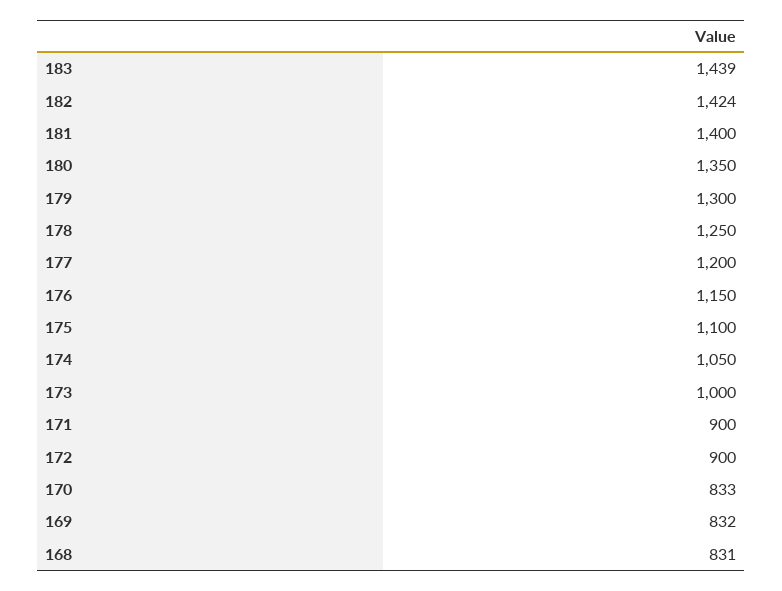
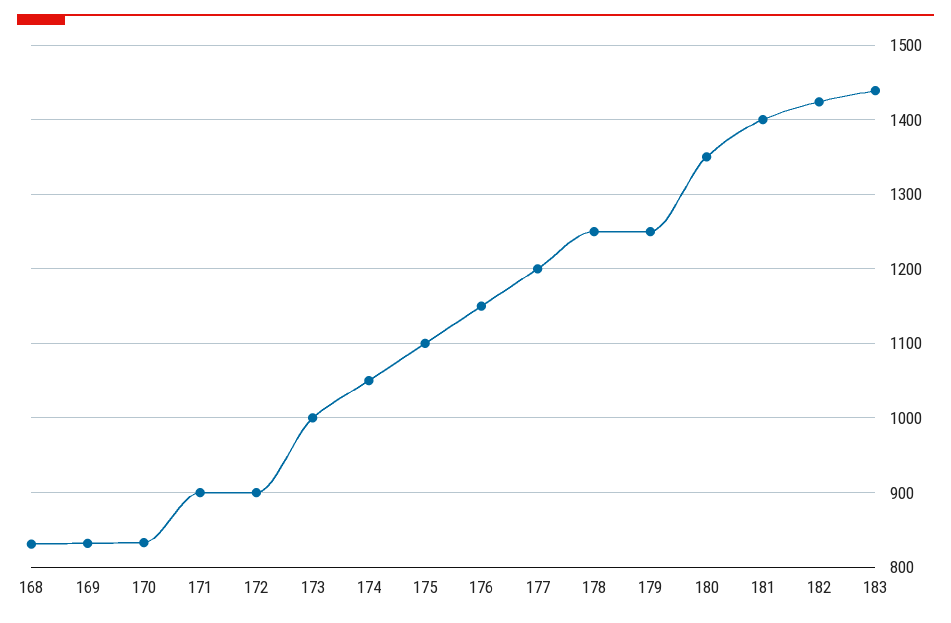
179: 1300 -> 1250

